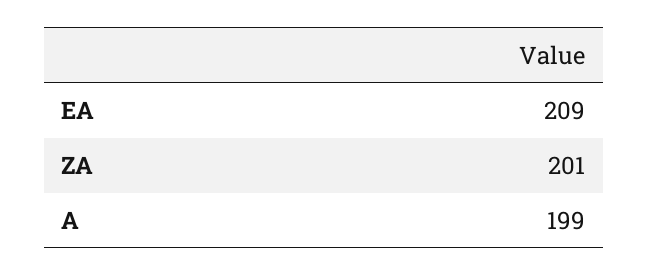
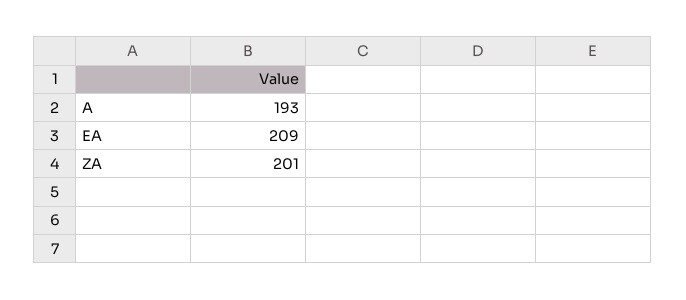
A: 199 -> 193

